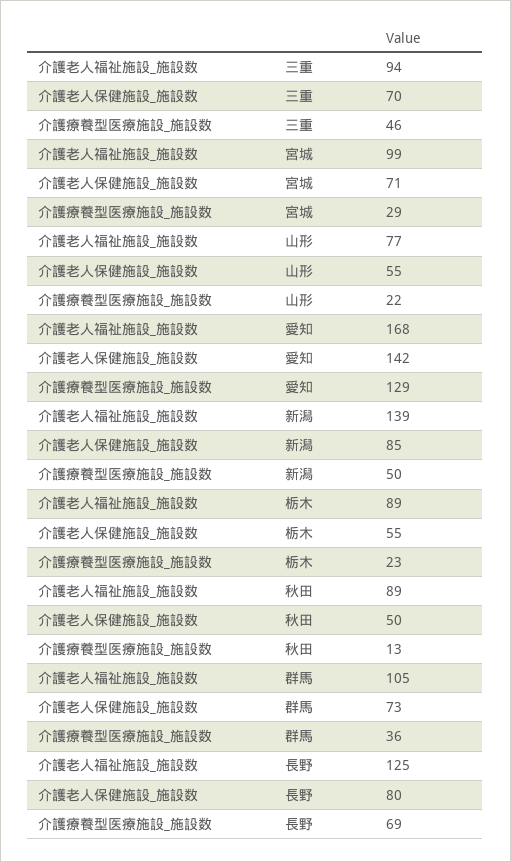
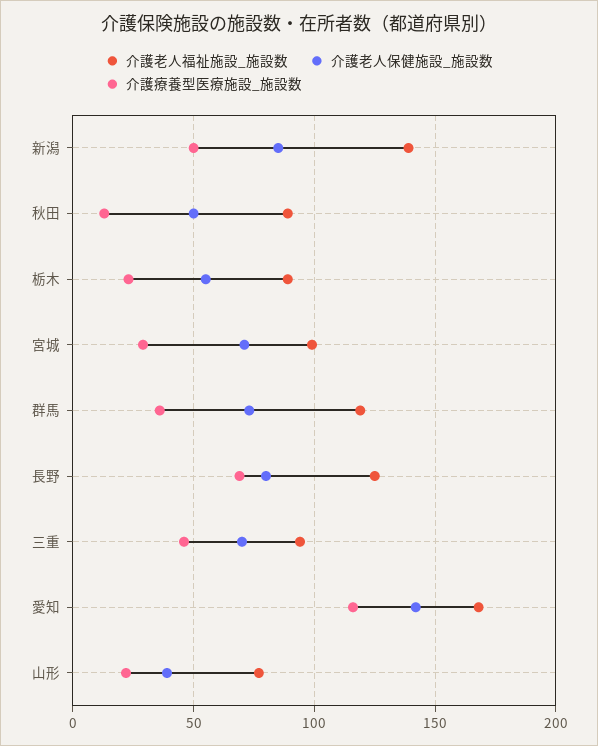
介護老人保健施設_施設数, 山形: 55 -> 40
介護療養型医療施設_施設数, 愛知: 129 -> 115
介護老人福祉施設_施設数, 群馬: 105 -> 120

